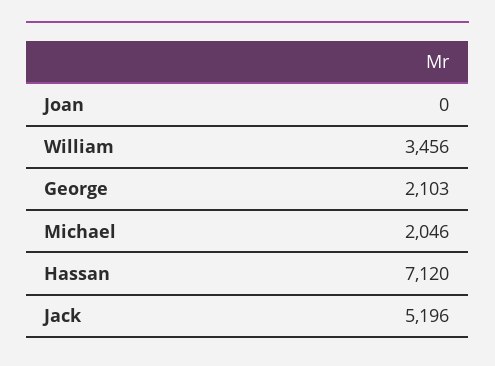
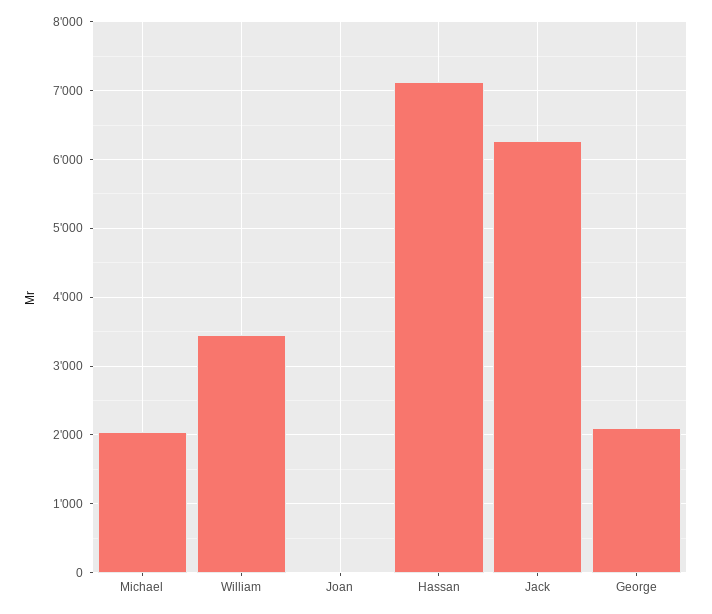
Jack: 5196 -> 6300

